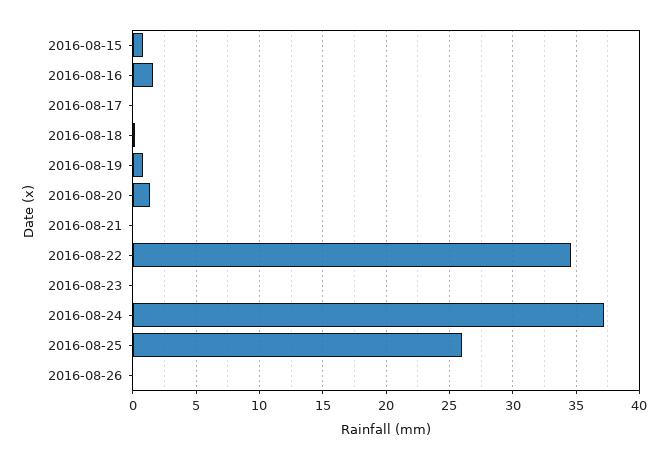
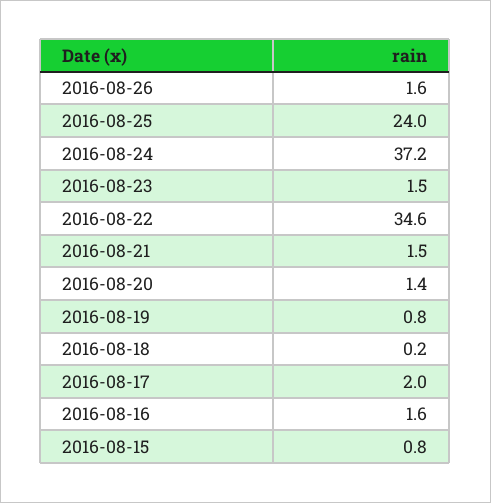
2016-08-17: 0 -> 2
2016-08-21: 0 -> 1.5
2016-08-23: 0 -> 1.5
2016-08-25: 26 -> 24
2016-08-26: 0 -> 1.6

